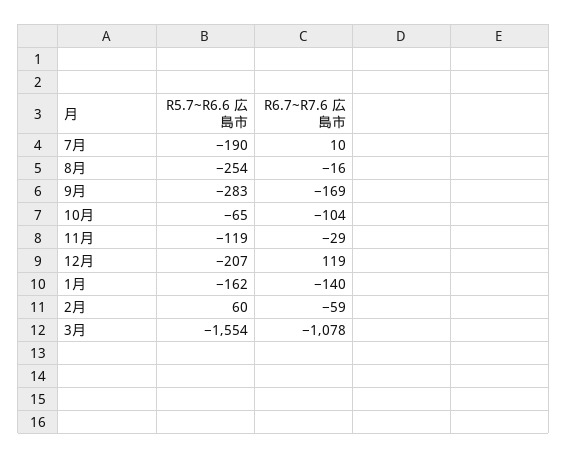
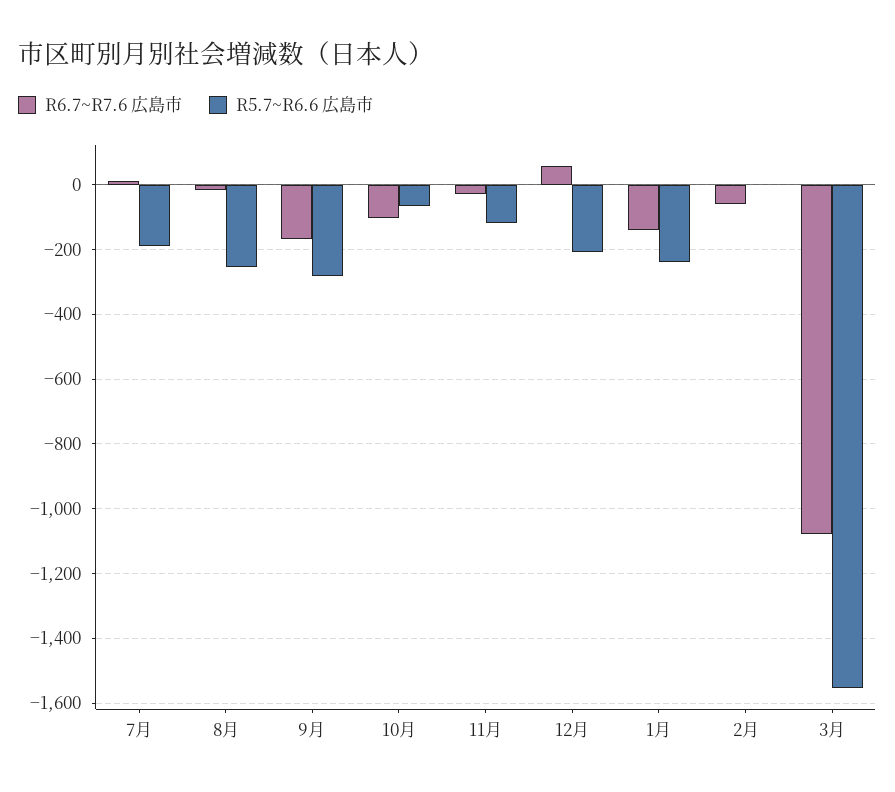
R6.7~R7.6 広島市, 12月: 119 -> 60
R5.7~R6.6 広島市, 1月: -162 -> -240
R5.7~R6.6 広島市, 2月: 60 -> 0

